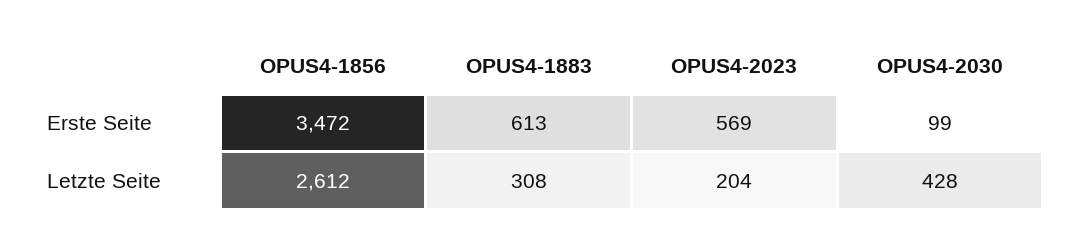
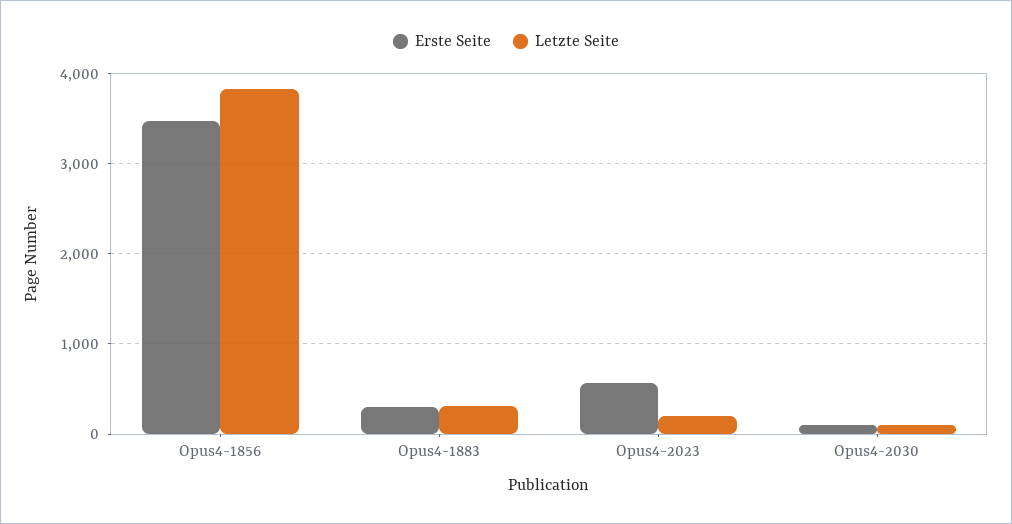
Erste Seite, OPUS4-1883: 613 -> 300
Letzte Seite, OPUS4-1856: 2612 -> 3800
Letzte Seite, OPUS4-2030: 428 -> 100

